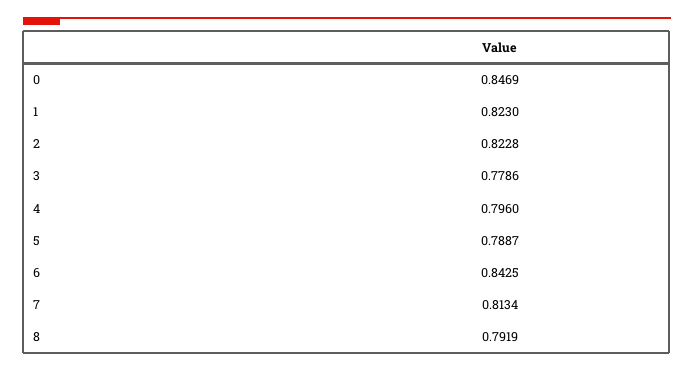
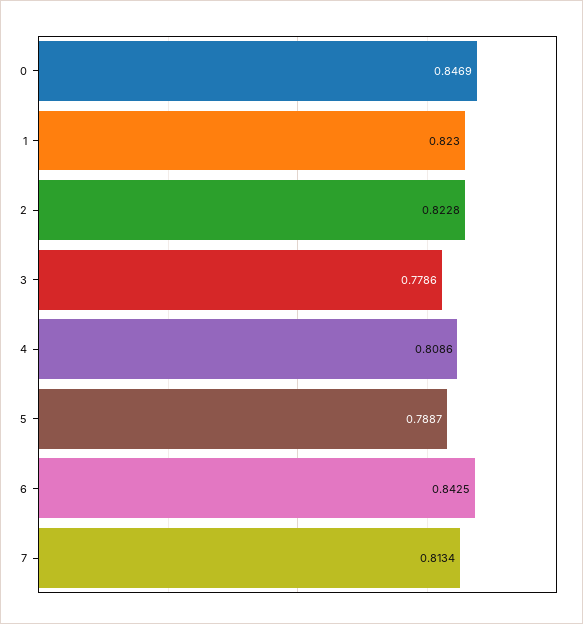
4: 0.796 -> 0.8086
8: 0.7919 -> none

